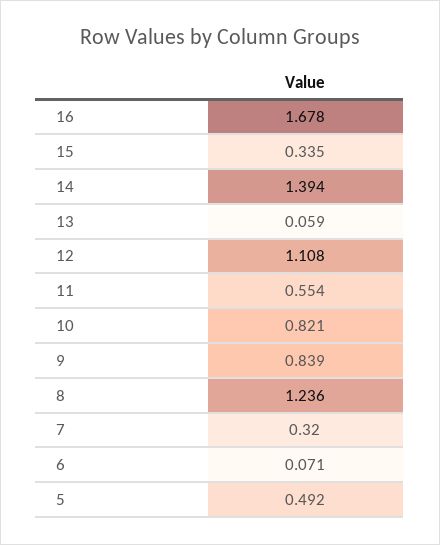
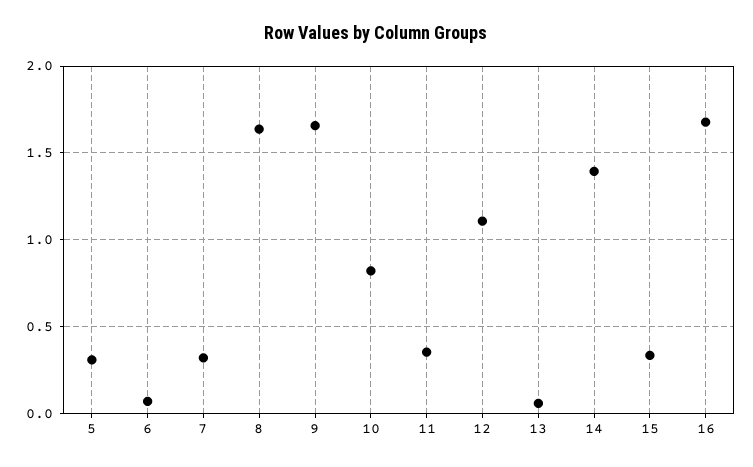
11: 0.554 -> 0.35
9: 0.839 -> 1.65
8: 1.236 -> 1.65
5: 0.492 -> 0.3

